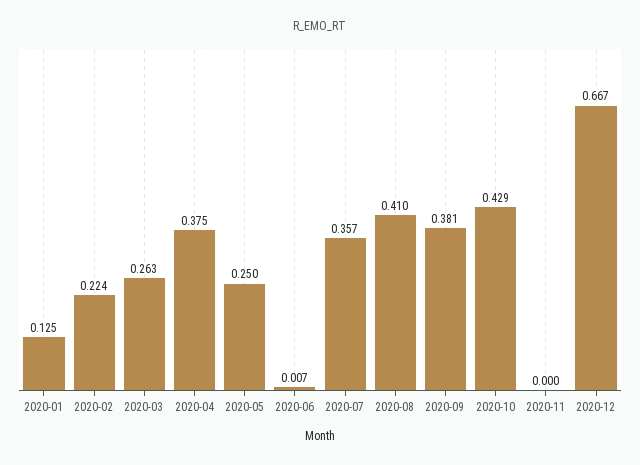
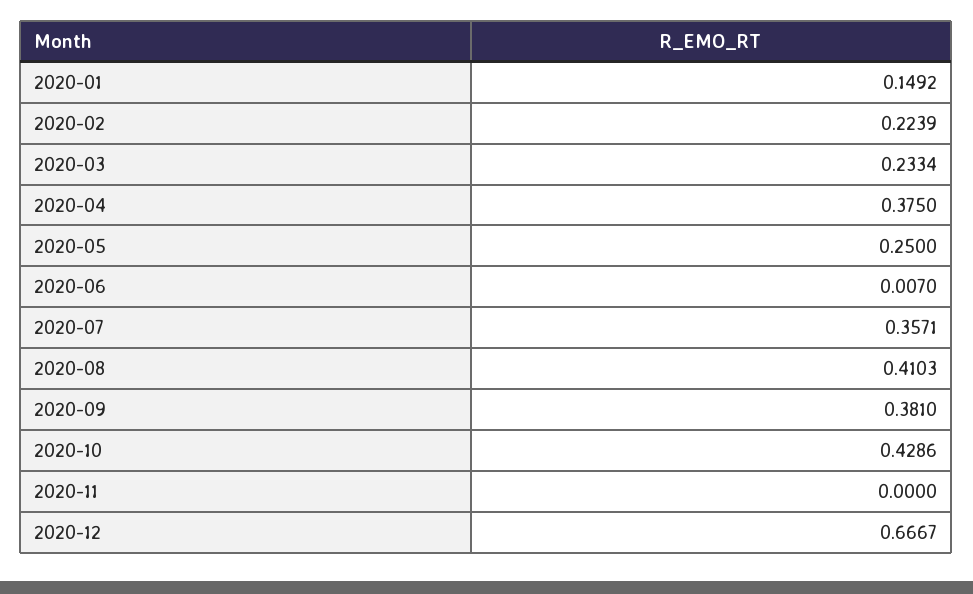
2020-01: 0.125 -> 0.1492
2020-03: 0.263 -> 0.2334

